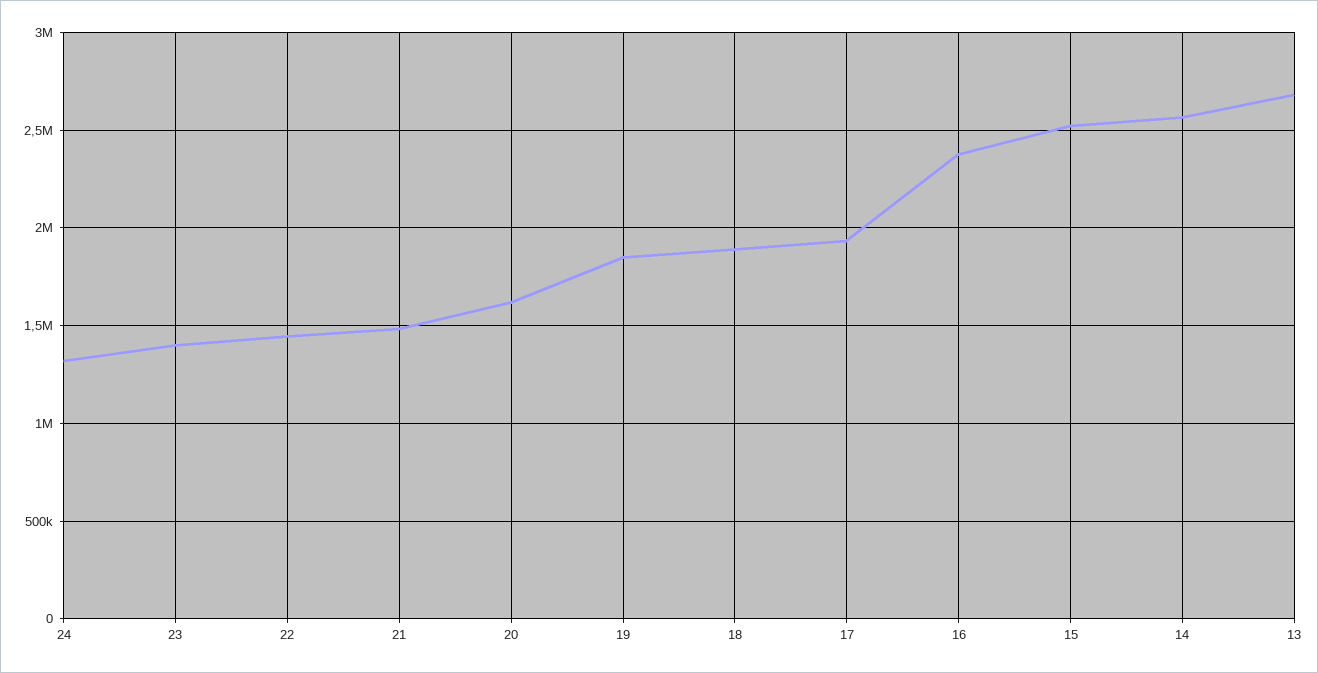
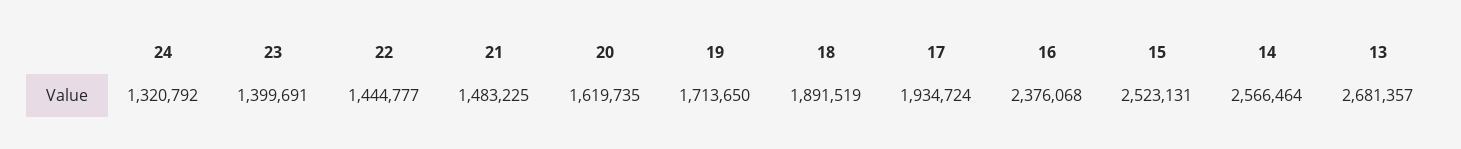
19: 1850000 -> 1713650

